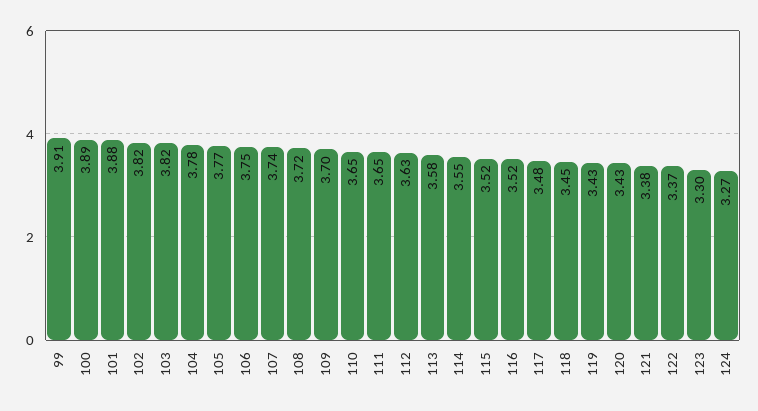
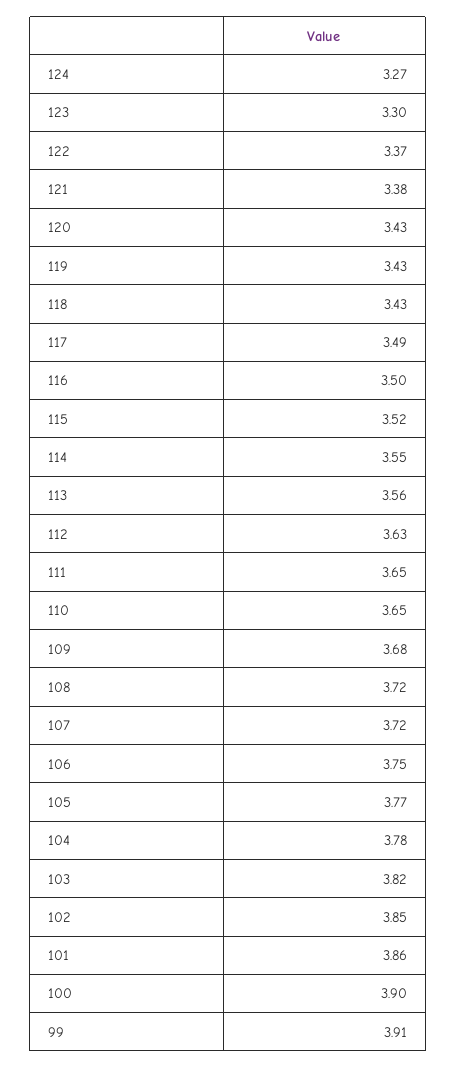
100: 3.89 -> 3.9
101: 3.88 -> 3.86
102: 3.82 -> 3.85
107: 3.74 -> 3.72
109: 3.7 -> 3.68
113: 3.58 -> 3.56
116: 3.52 -> 3.5
117: 3.48 -> 3.49
118: 3.45 -> 3.43

